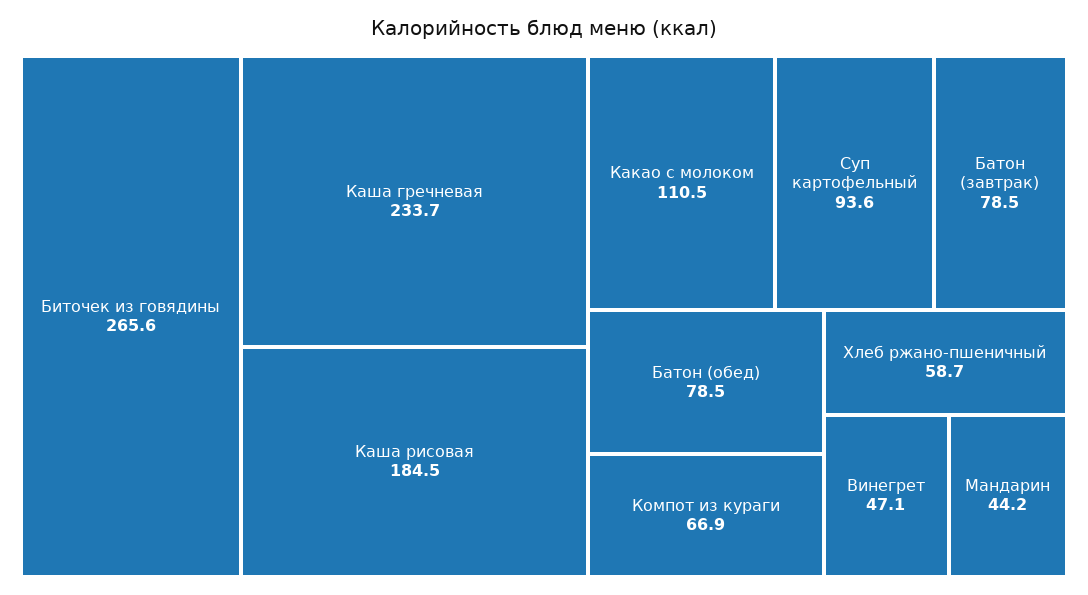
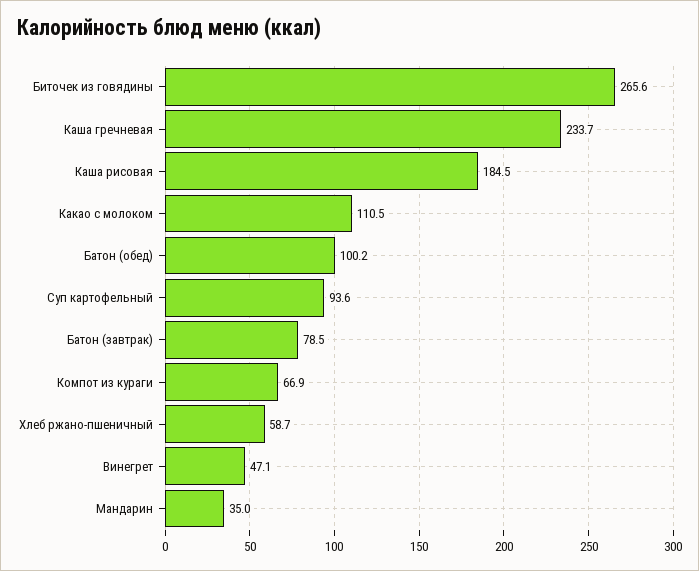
Батон (обед): 78.5 -> 100.2
Мандарин: 44.2 -> 35

